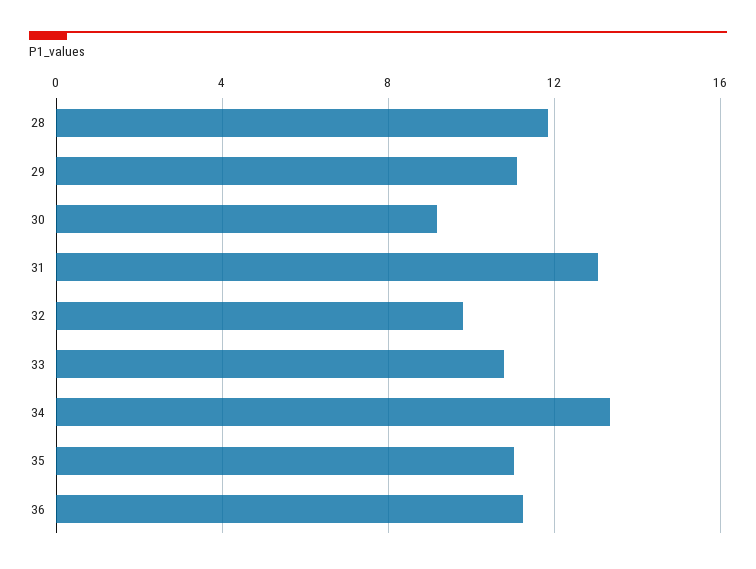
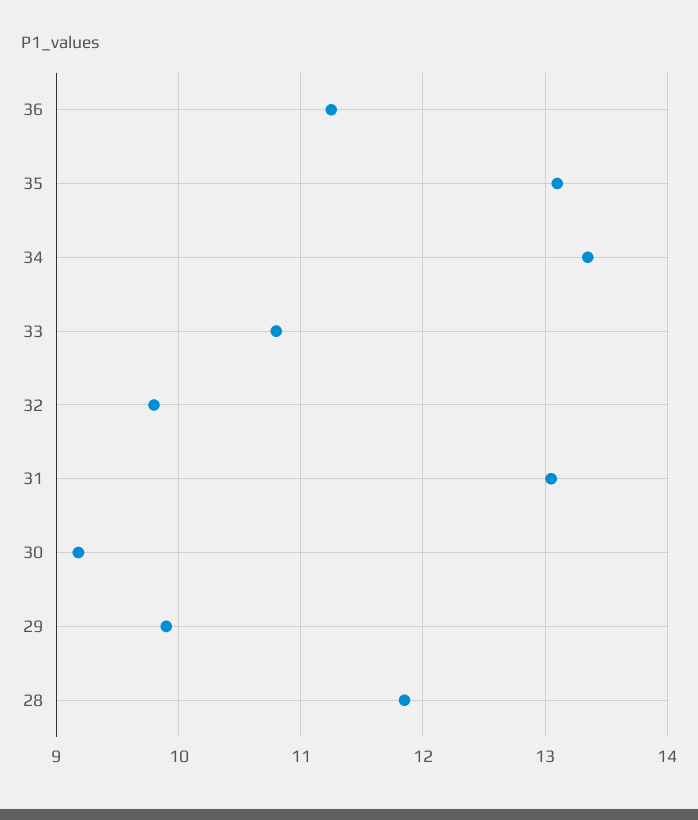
29: 11 -> 9.9
35: 11 -> 13.1

